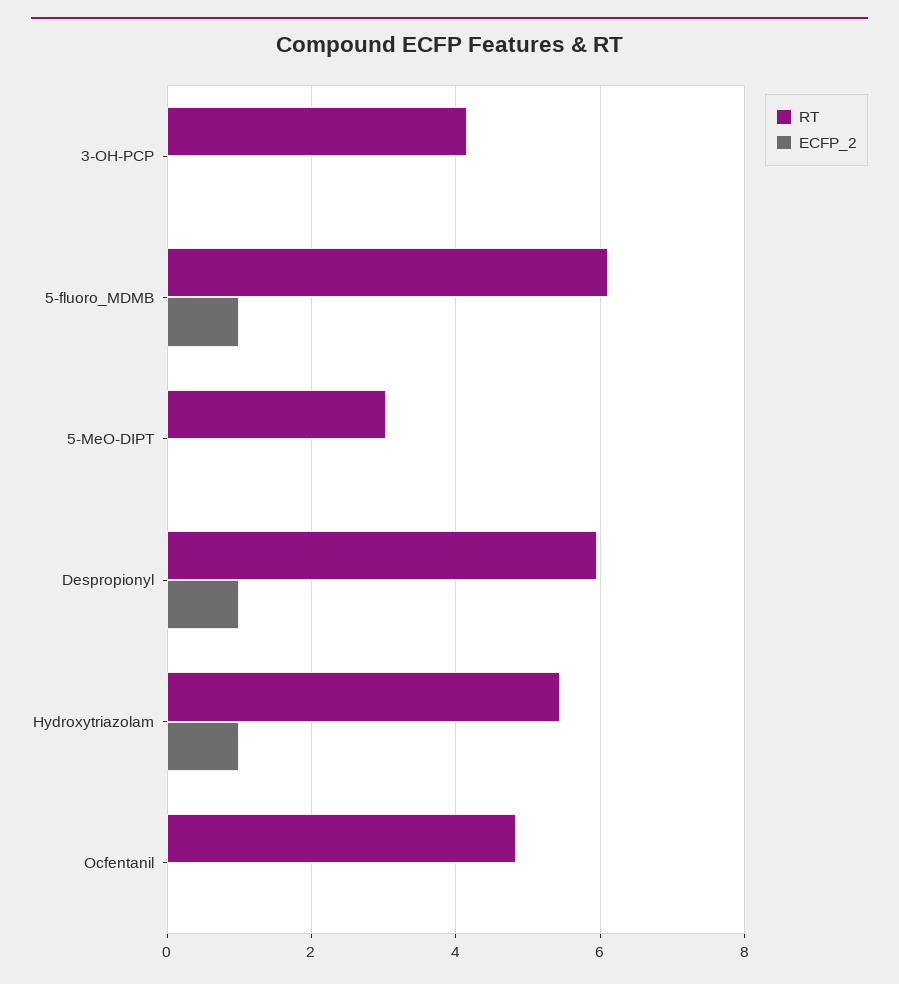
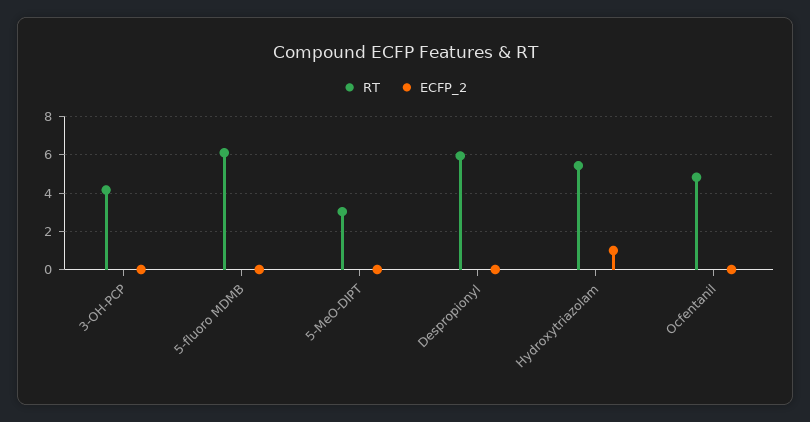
ECFP_2, 5-fluoro_MDMB: 1 -> 0
ECFP_2, Despropionyl: 1 -> 0

